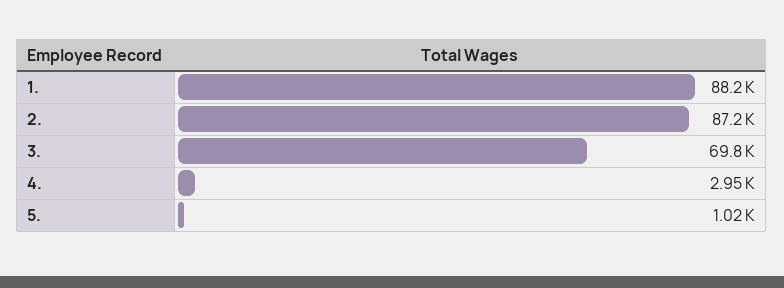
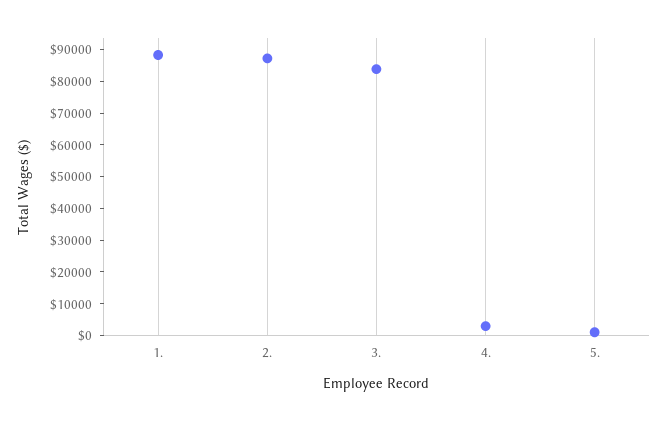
3.: 69800 -> 85000

